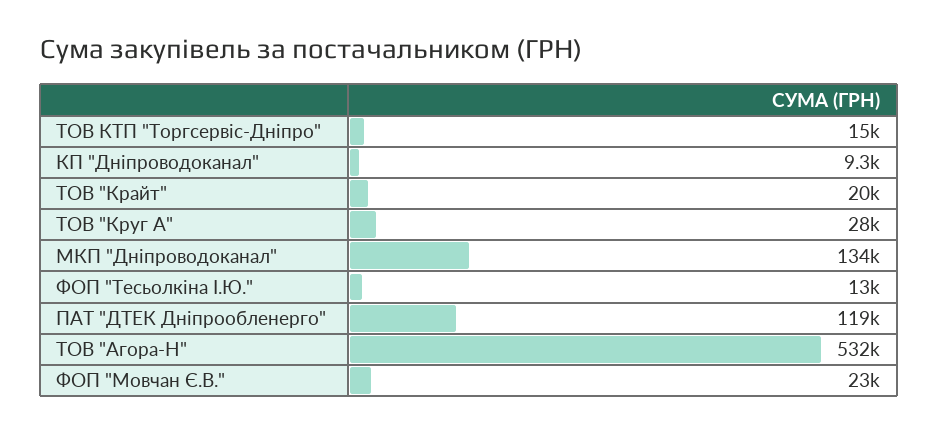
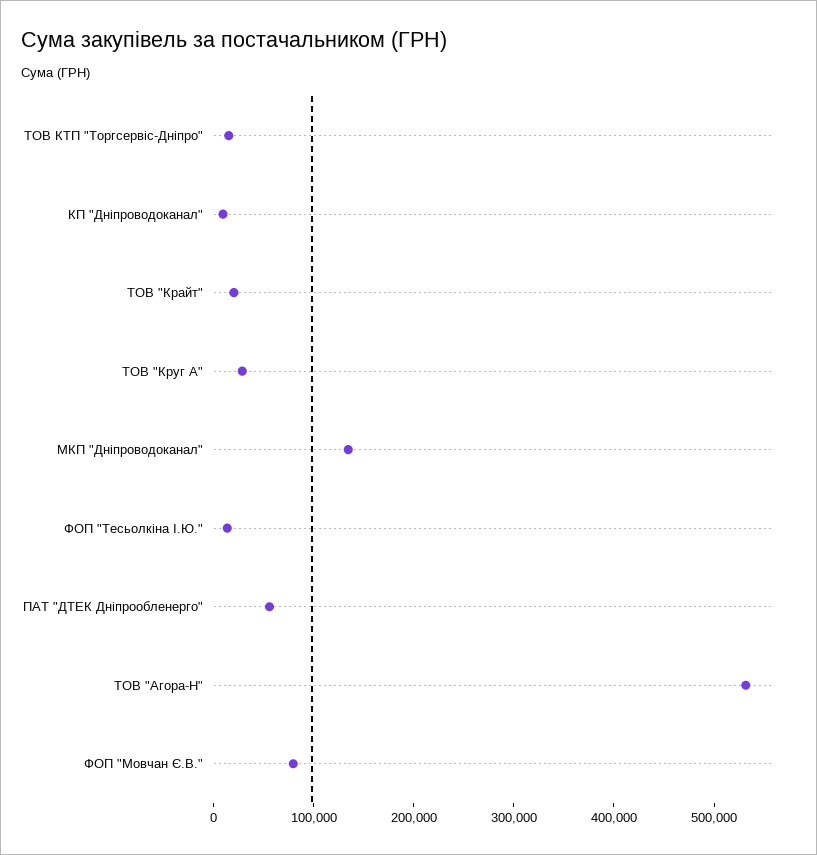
ПАТ "ДТЕК Дніпрообленерго": 119000 -> 60000
ФОП "Мовчан Є.В.": 23000 -> 80000

